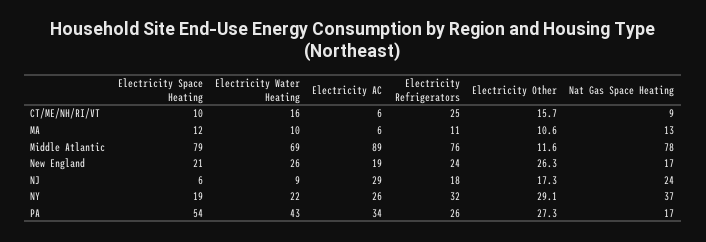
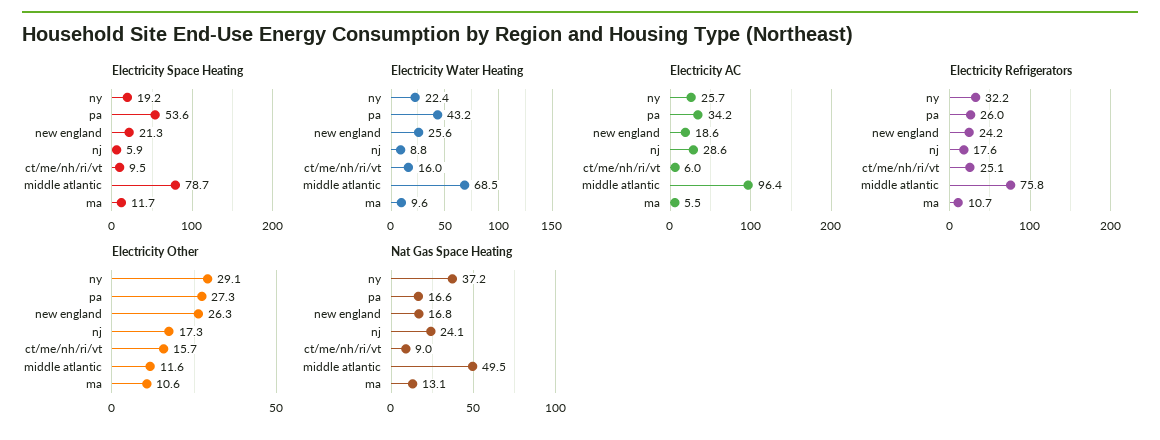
Electricity AC, Middle Atlantic: 89 -> 96.4
Nat Gas Space Heating, Middle Atlantic: 78 -> 49.5

